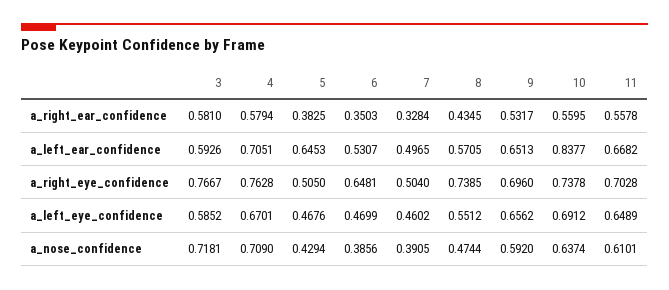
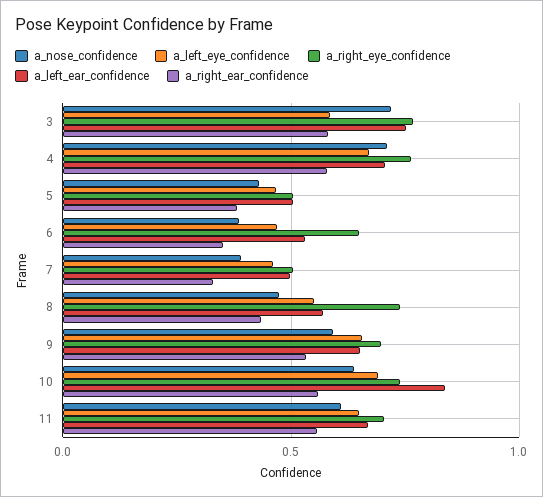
a_left_ear_confidence, 3: 0.5926 -> 0.75
a_left_ear_confidence, 5: 0.6453 -> 0.5

